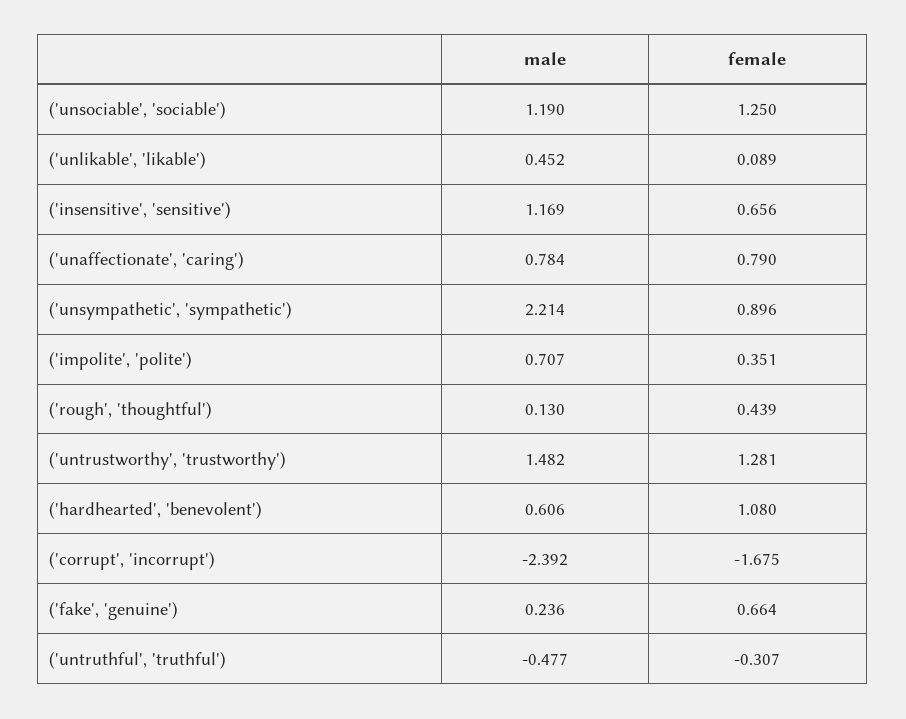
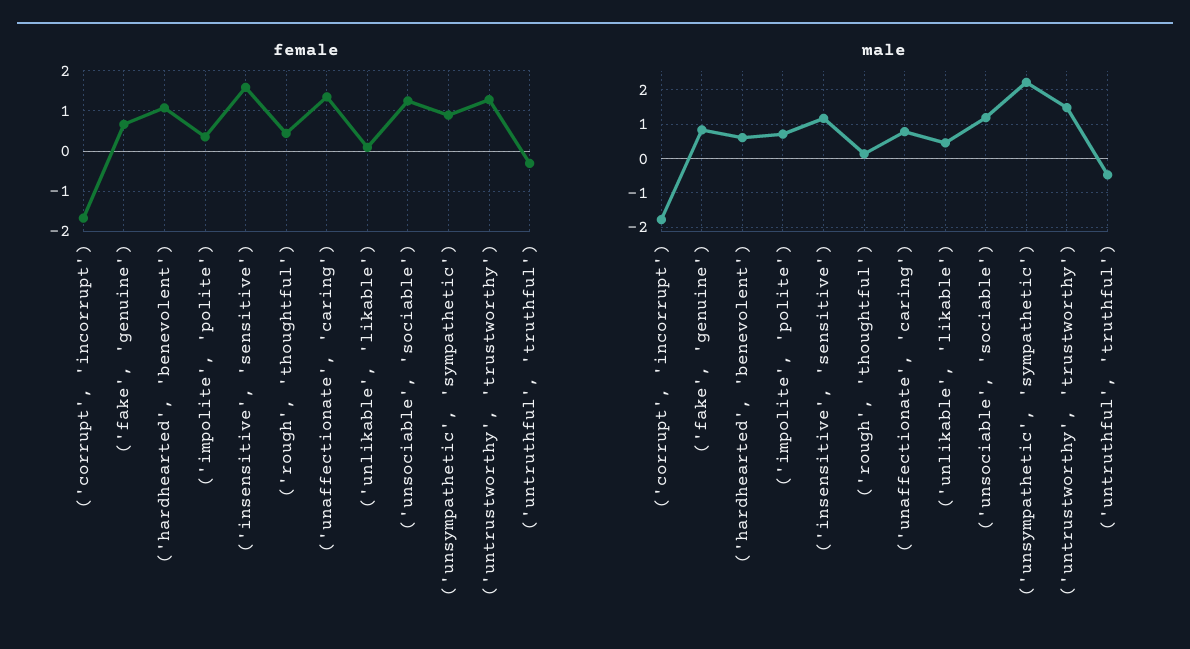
female, ('insensitive', 'sensitive'): 0.656 -> 1.6
female, ('unaffectionate', 'caring'): 0.79 -> 1.4
male, ('corrupt', 'incorrupt'): -2.392 -> -1.8
male, ('fake', 'genuine'): 0.236 -> 0.8

